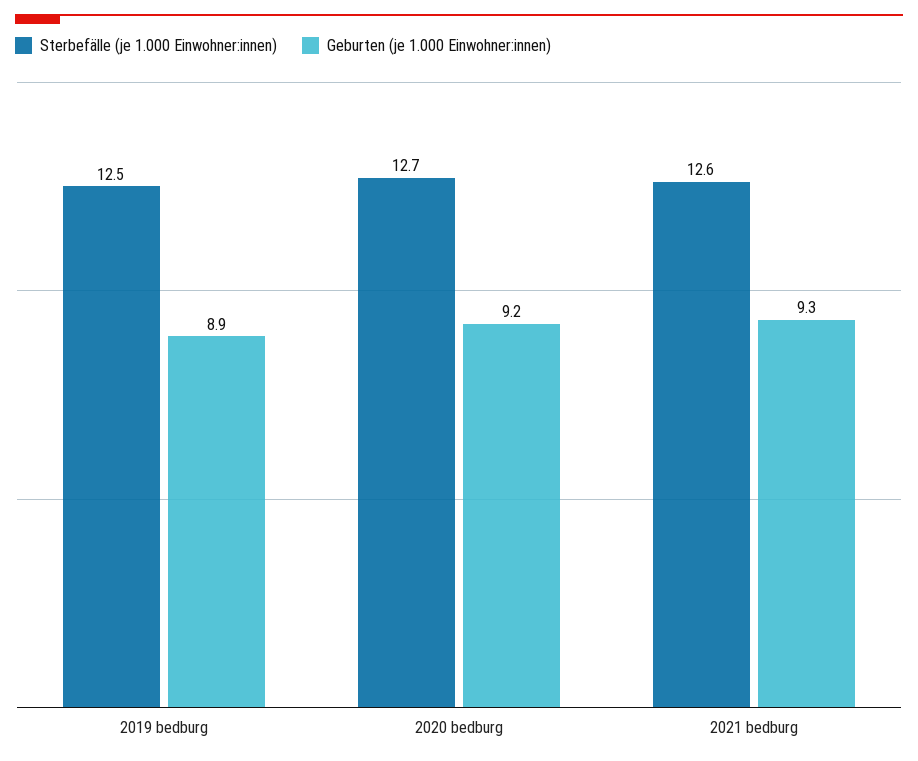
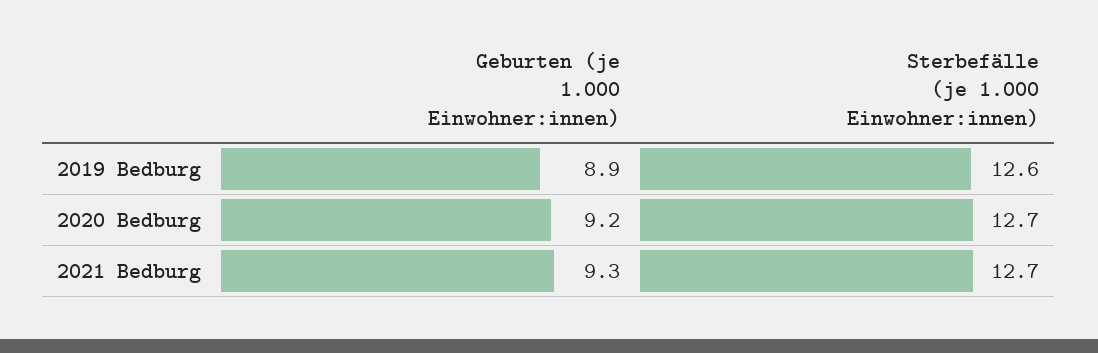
Sterbefälle (je 1.000 Einwohner:innen), 2019 bedburg: 12.5 -> 12.6
Sterbefälle (je 1.000 Einwohner:innen), 2021 bedburg: 12.6 -> 12.7

